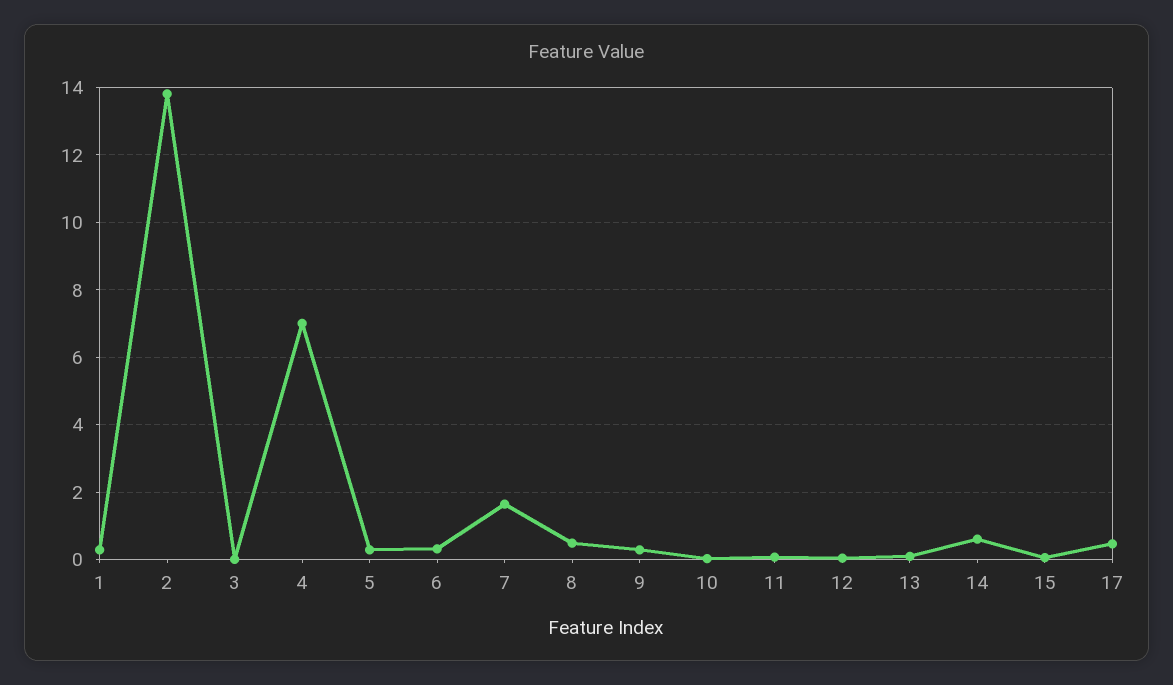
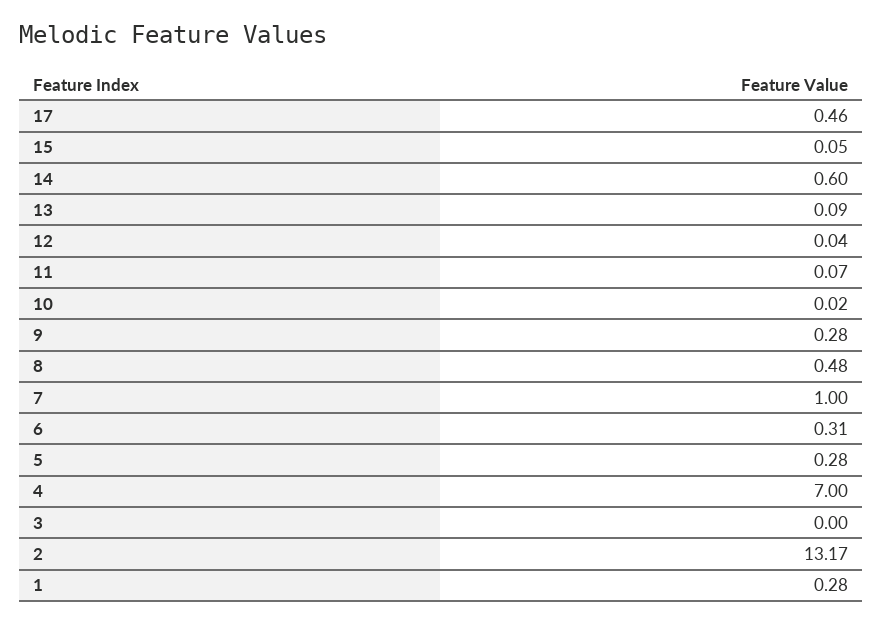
2: 13.8 -> 13.17
7: 1.6 -> 1

